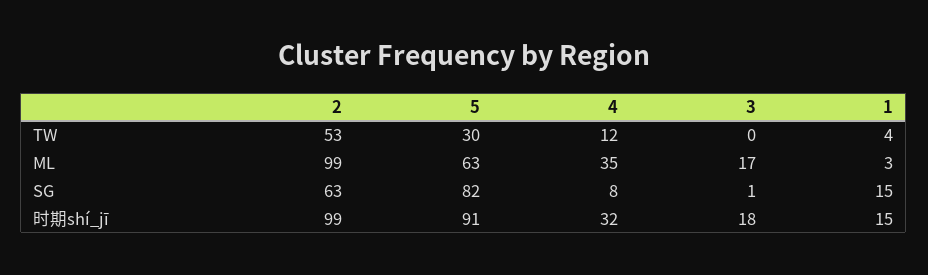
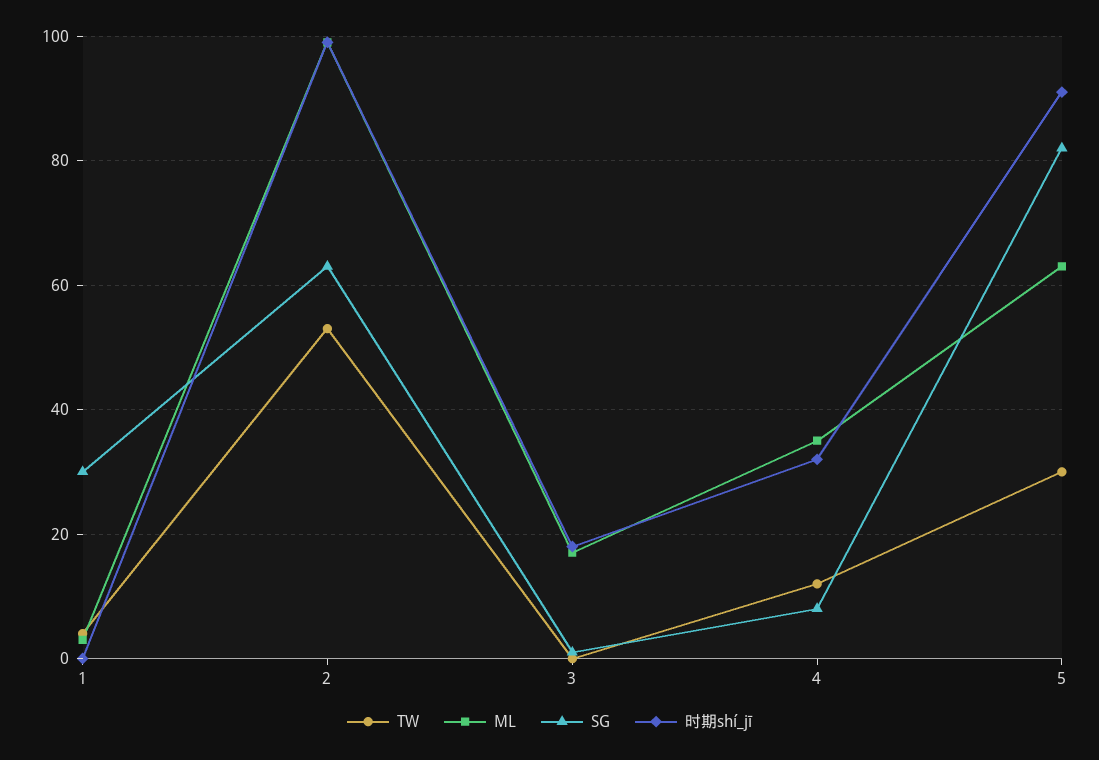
SG, 1: 15 -> 30
时期shí_jī, 1: 15 -> 0

